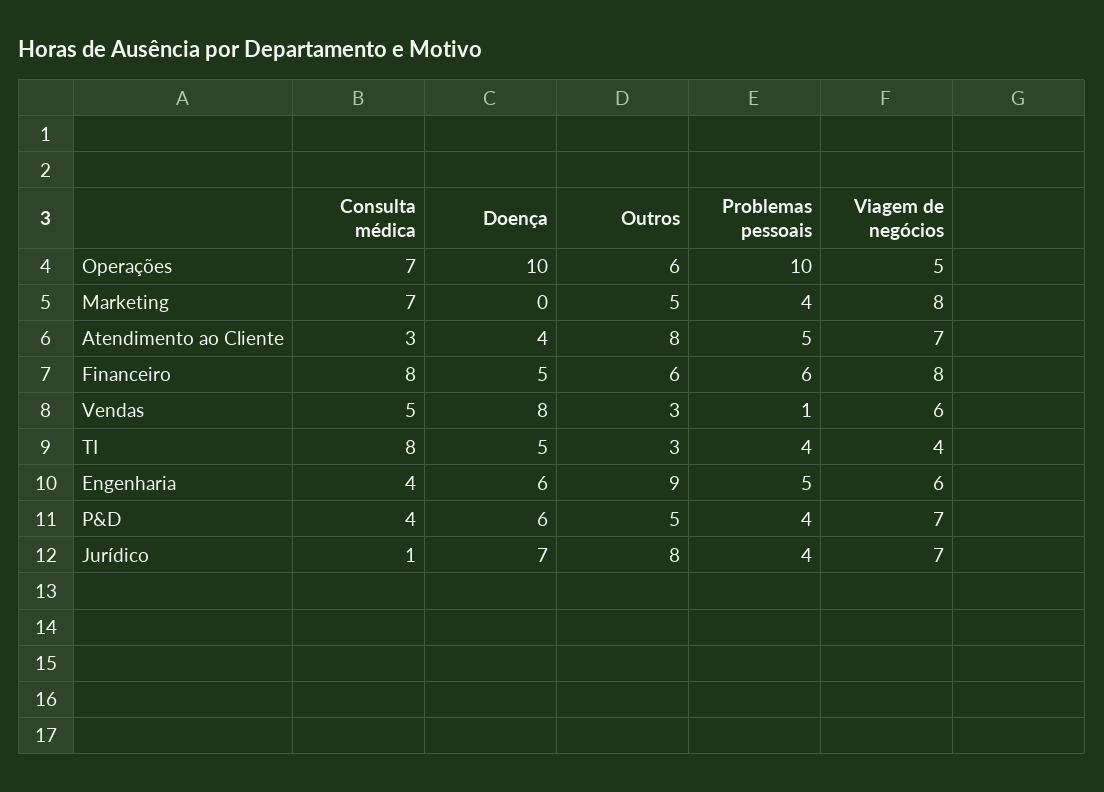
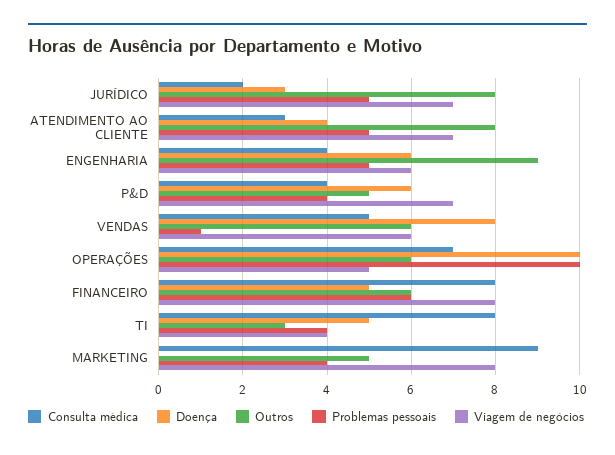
Consulta médica, Marketing: 7 -> 9
Outros, Vendas: 3 -> 6
Consulta médica, Jurídico: 1 -> 2
Doença, Jurídico: 7 -> 3
Problemas pessoais, Jurídico: 4 -> 5

